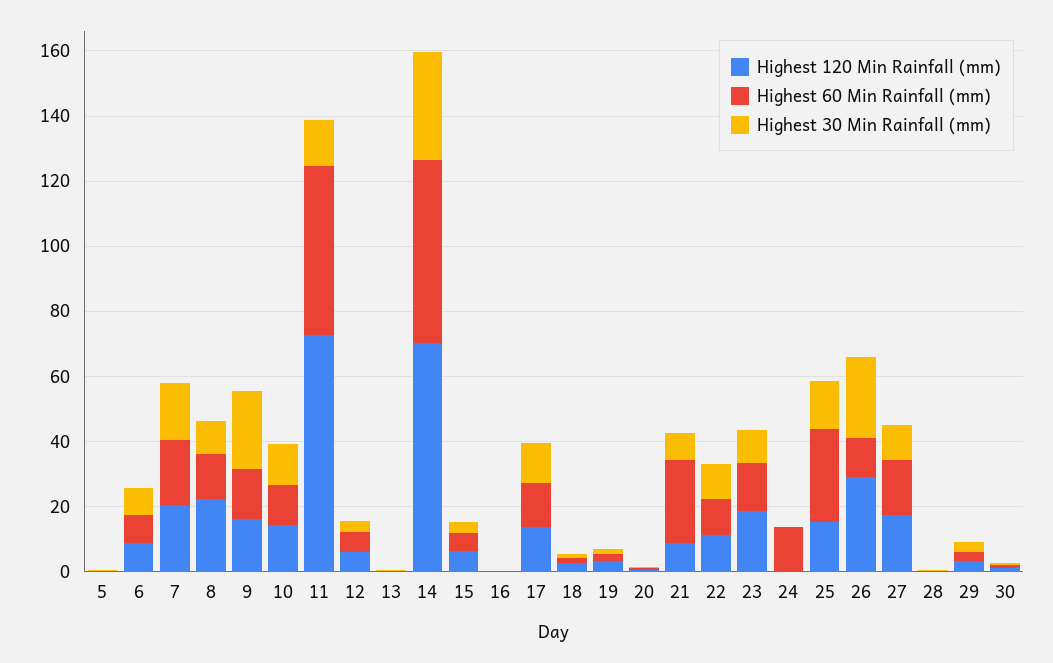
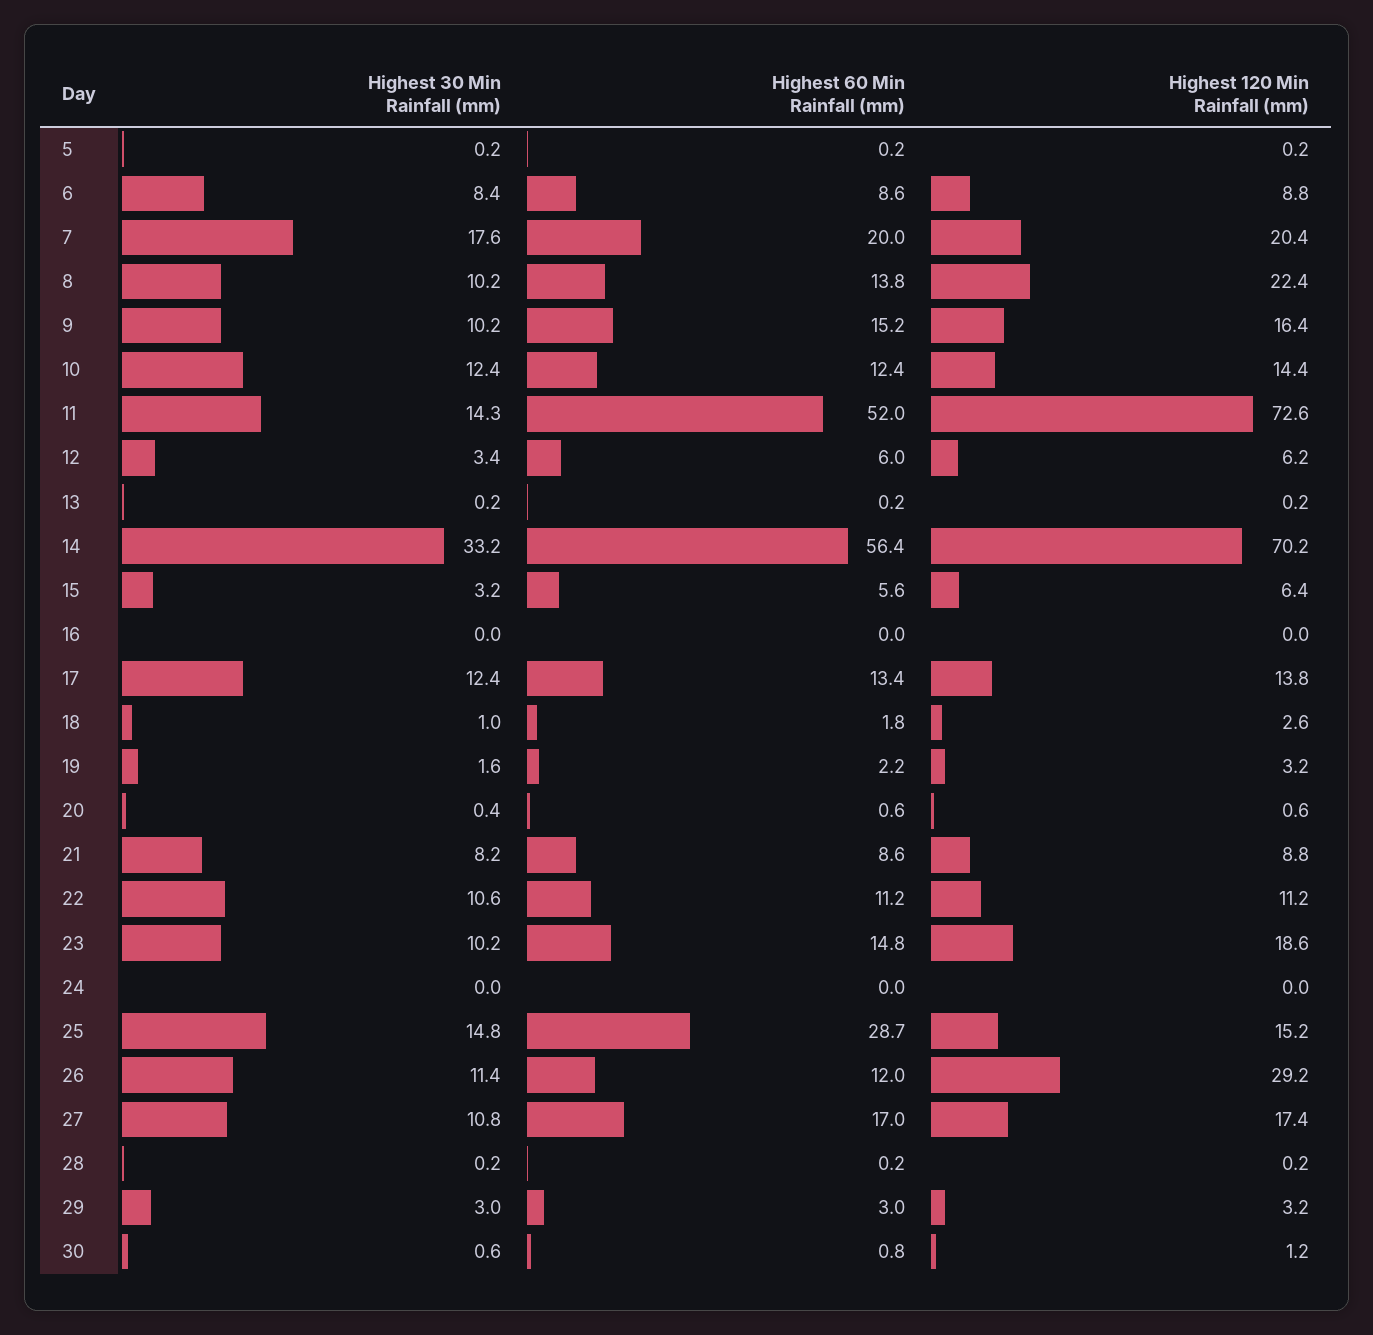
Highest 30 Min Rainfall (mm), 9: 25 -> 10.2
Highest 60 Min Rainfall (mm), 21: 25 -> 8.6
Highest 60 Min Rainfall (mm), 24: 15 -> 0
Highest 30 Min Rainfall (mm), 26: 25 -> 11.4

